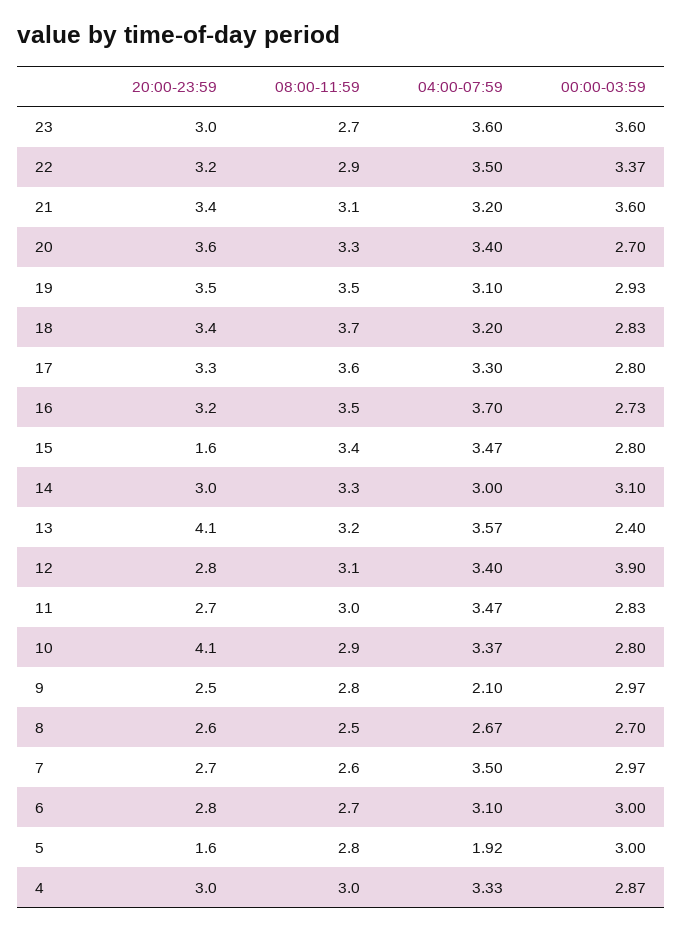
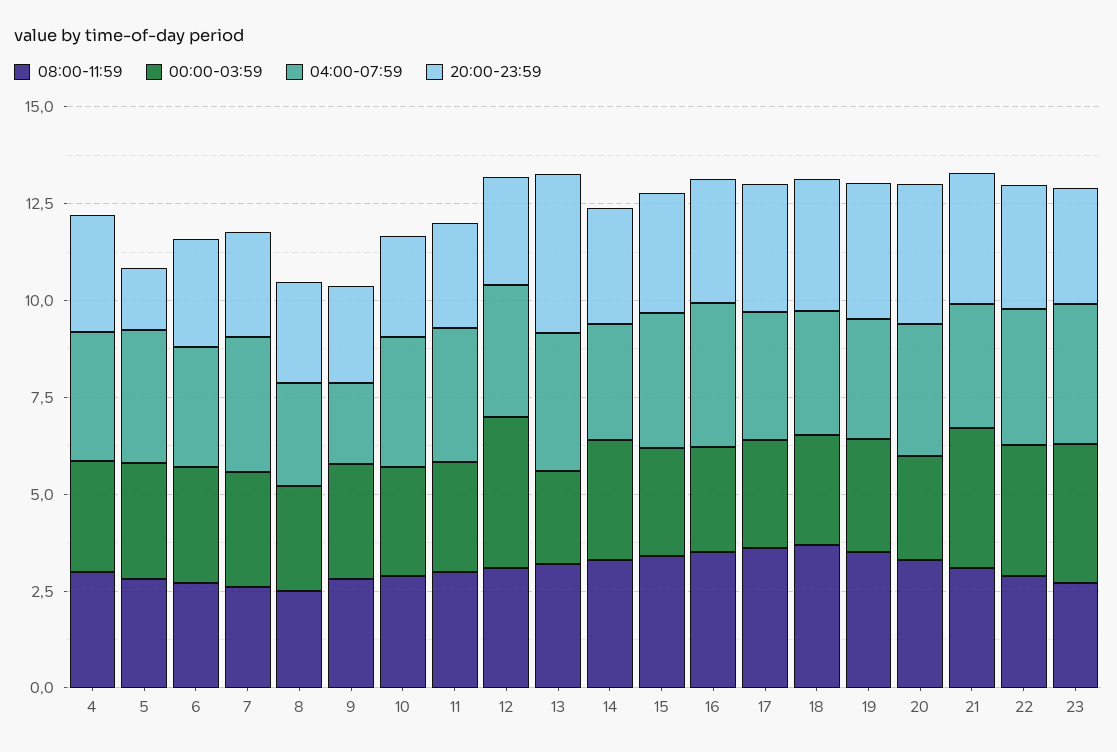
20:00-23:59, 15: 1.6 -> 3
20:00-23:59, 10: 4.1 -> 2.5
04:00-07:59, 5: 1.92 -> 3.5

